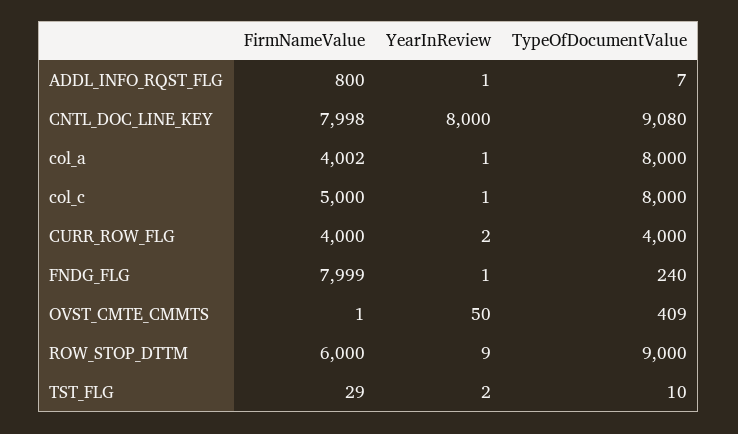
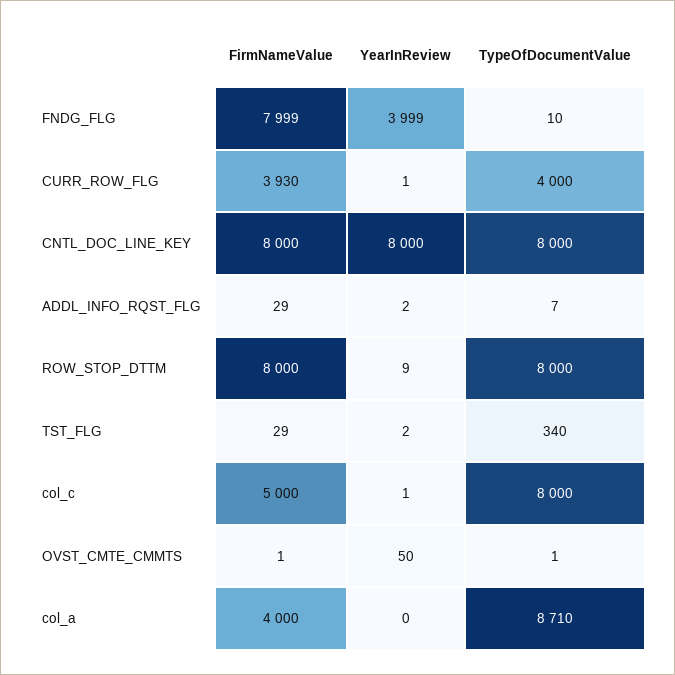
FirmNameValue, ADDL_INFO_RQST_FLG: 800 -> 29
YearInReview, ADDL_INFO_RQST_FLG: 1 -> 2
FirmNameValue, CNTL_DOC_LINE_KEY: 7998 -> 8000
TypeOfDocumentValue, CNTL_DOC_LINE_KEY: 9080 -> 8000
FirmNameValue, col_a: 4002 -> 4000
YearInReview, col_a: 1 -> 0
TypeOfDocumentValue, col_a: 8000 -> 8710
FirmNameValue, CURR_ROW_FLG: 4000 -> 3930
YearInReview, CURR_ROW_FLG: 2 -> 1
YearInReview, FNDG_FLG: 1 -> 3999
TypeOfDocumentValue, FNDG_FLG: 240 -> 10
TypeOfDocumentValue, OVST_CMTE_CMMTS: 409 -> 1
FirmNameValue, ROW_STOP_DTTM: 6000 -> 8000
TypeOfDocumentValue, ROW_STOP_DTTM: 9000 -> 8000
TypeOfDocumentValue, TST_FLG: 10 -> 340

